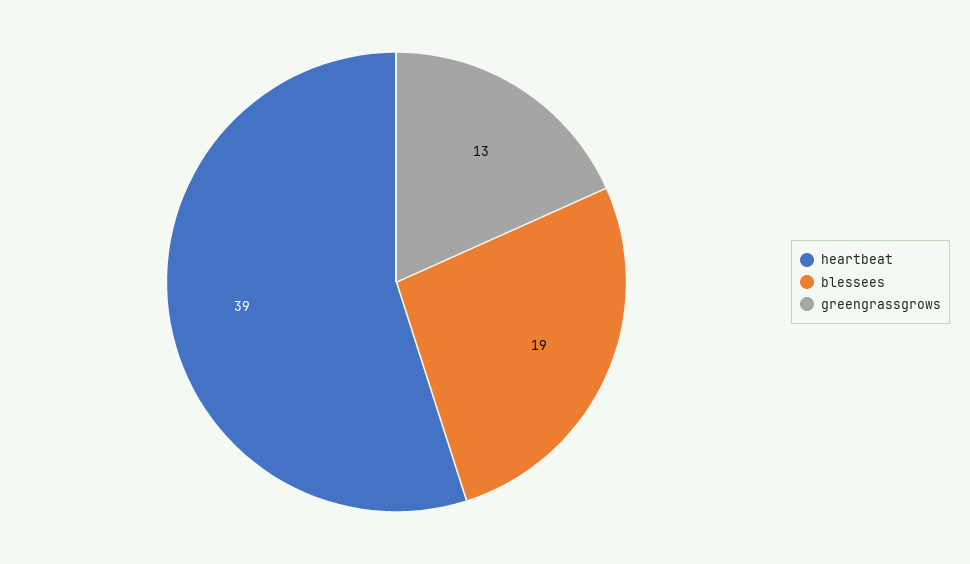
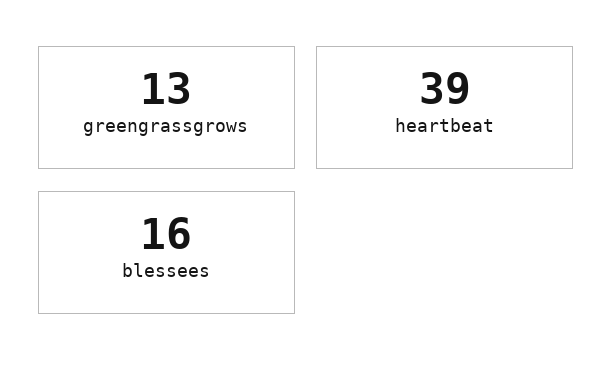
blessees: 19 -> 16

